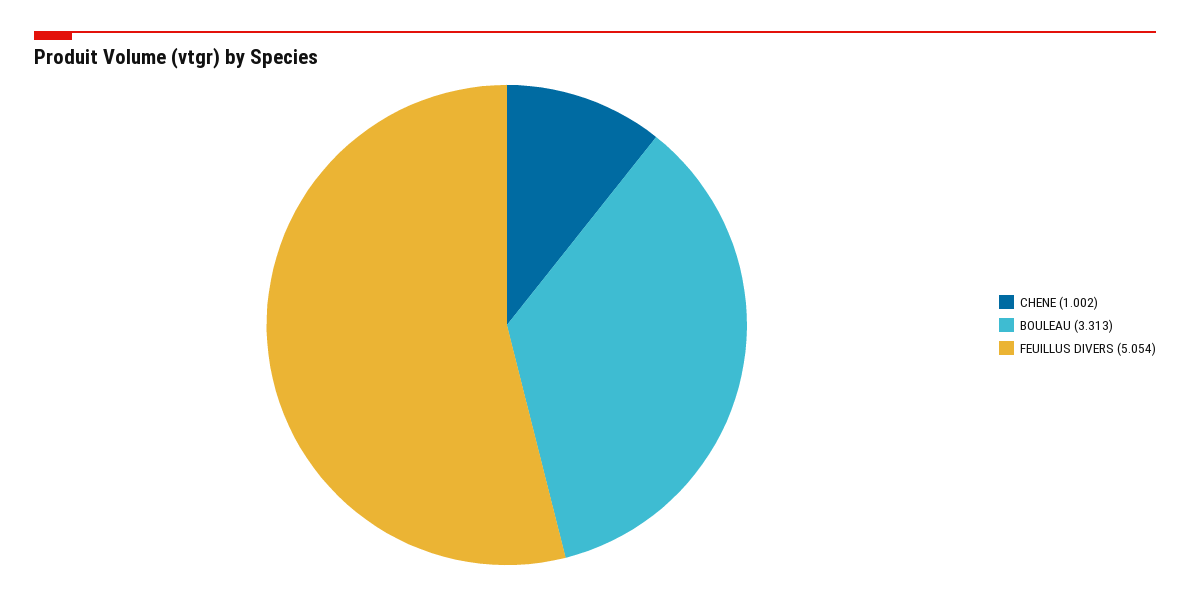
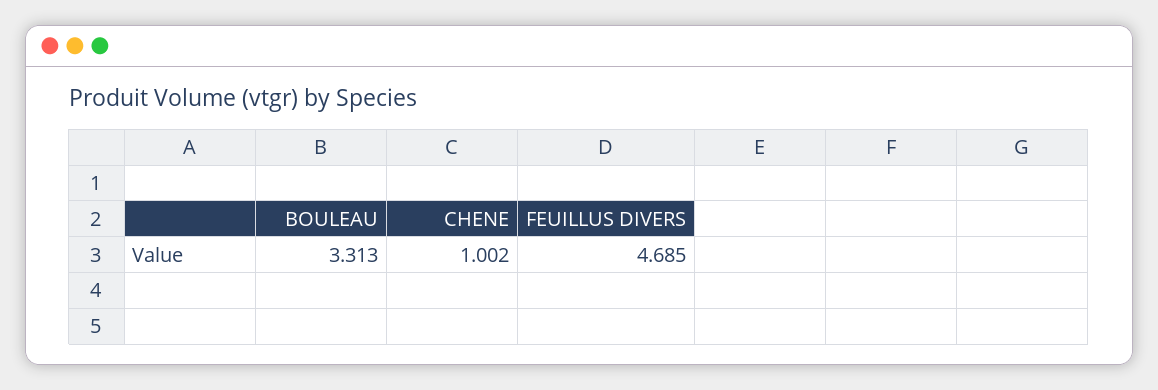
FEUILLUS DIVERS: 5.054 -> 4.685

